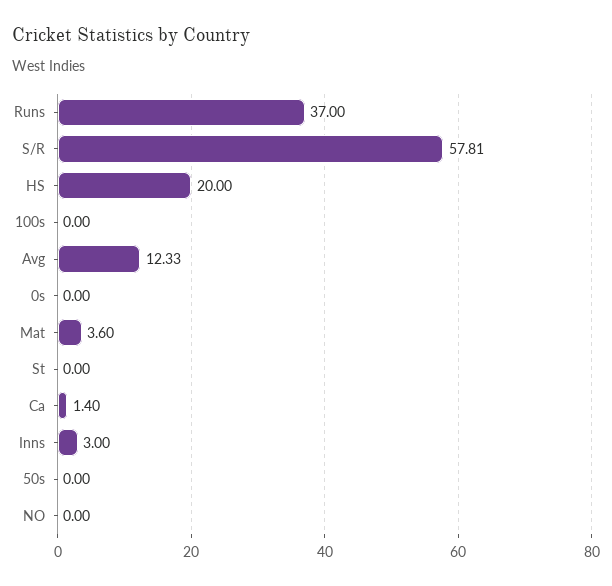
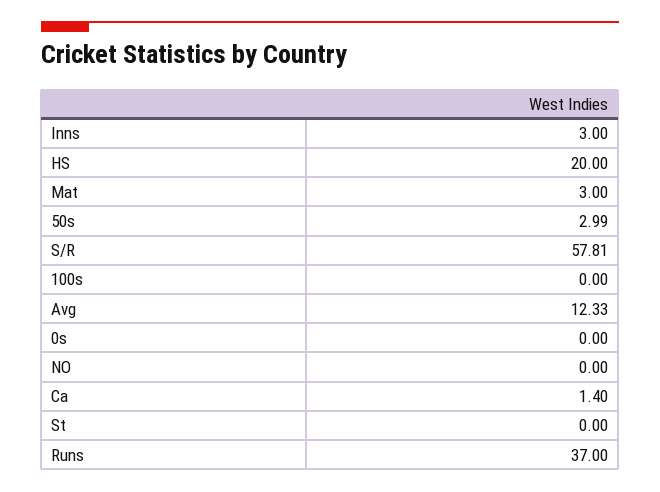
Mat: 3.6 -> 3
50s: 0 -> 2.99

